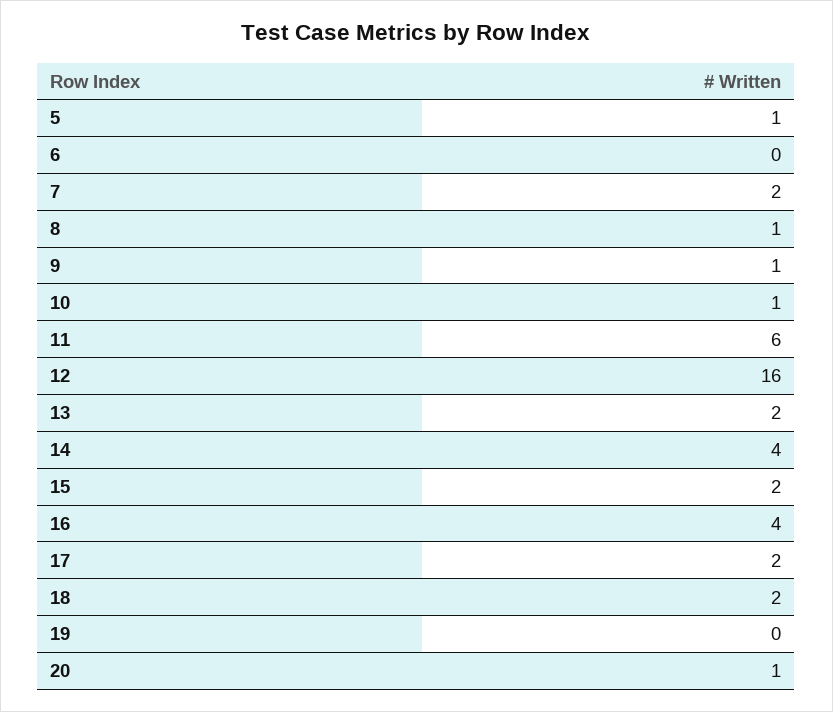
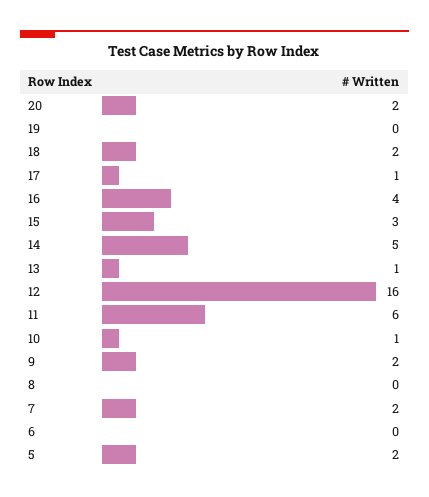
5: 1 -> 2
8: 1 -> 0
9: 1 -> 2
13: 2 -> 1
14: 4 -> 5
15: 2 -> 3
17: 2 -> 1
20: 1 -> 2

